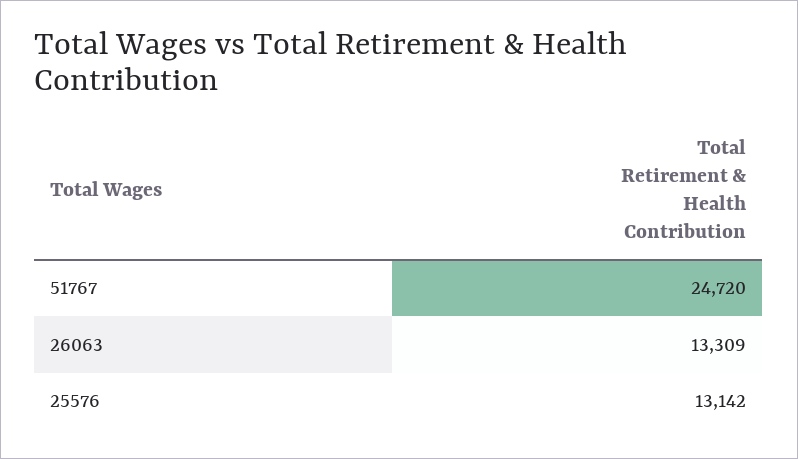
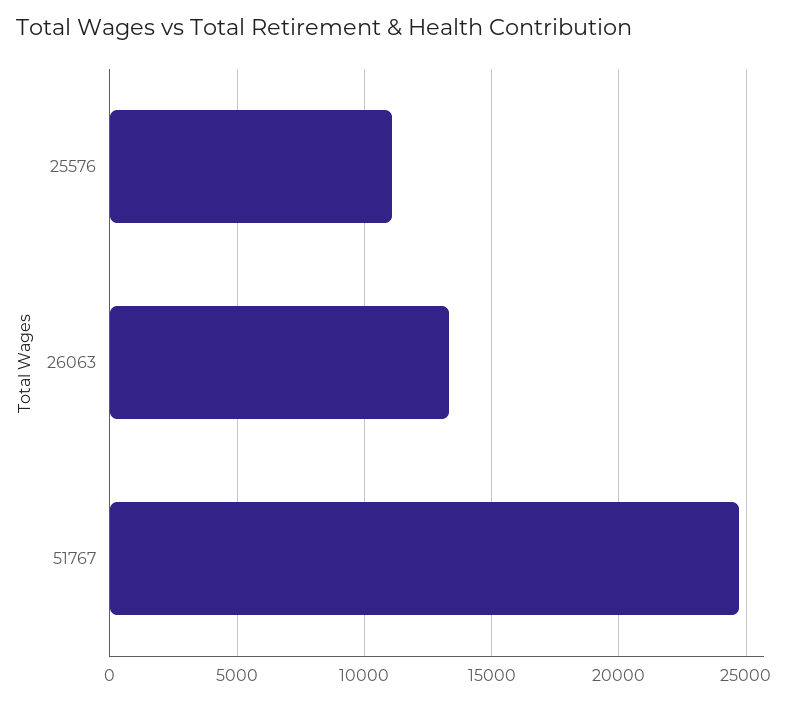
25576: 13142 -> 11000

